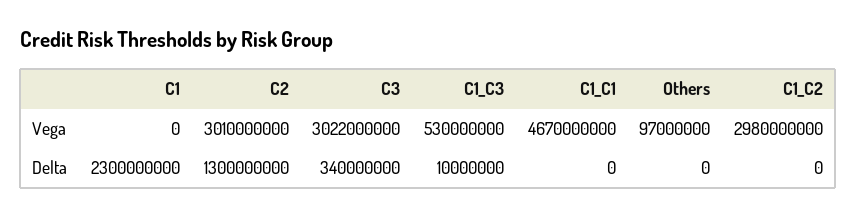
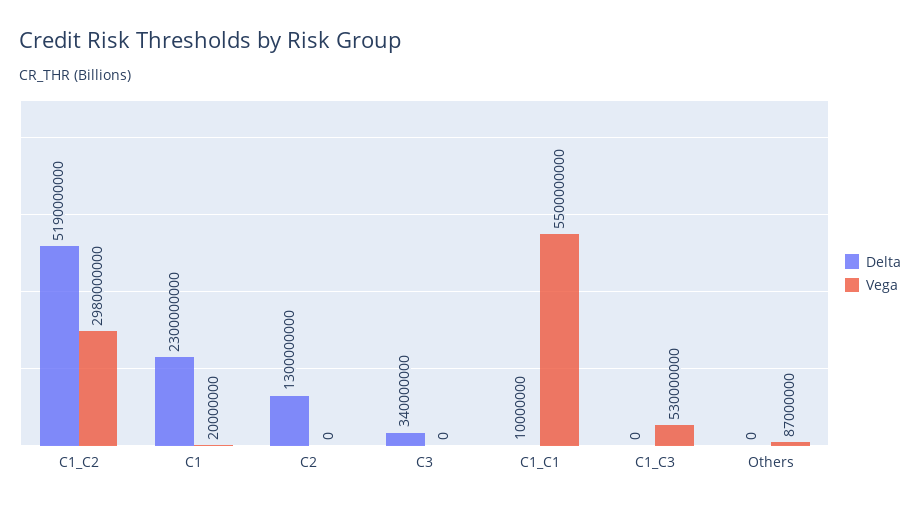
Vega, C1: 0 -> 20000000
Vega, C2: 3010000000 -> 0
Vega, C3: 3022000000 -> 0
Vega, C1_C1: 4670000000 -> 5500000000
Vega, Others: 97000000 -> 87000000
Delta, C1_C3: 10000000 -> 0
Delta, C1_C1: 0 -> 10000000
Delta, C1_C2: 0 -> 5190000000

